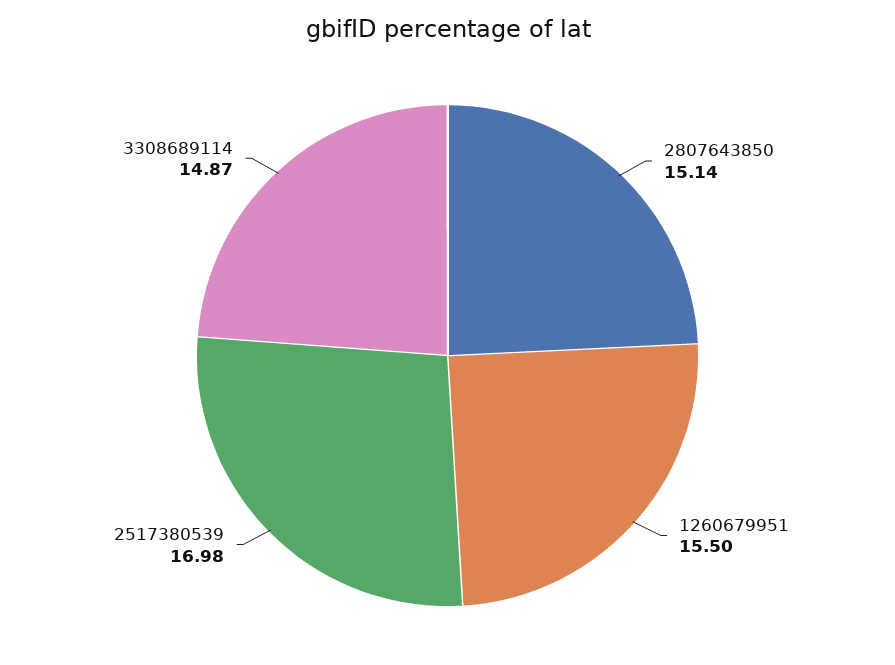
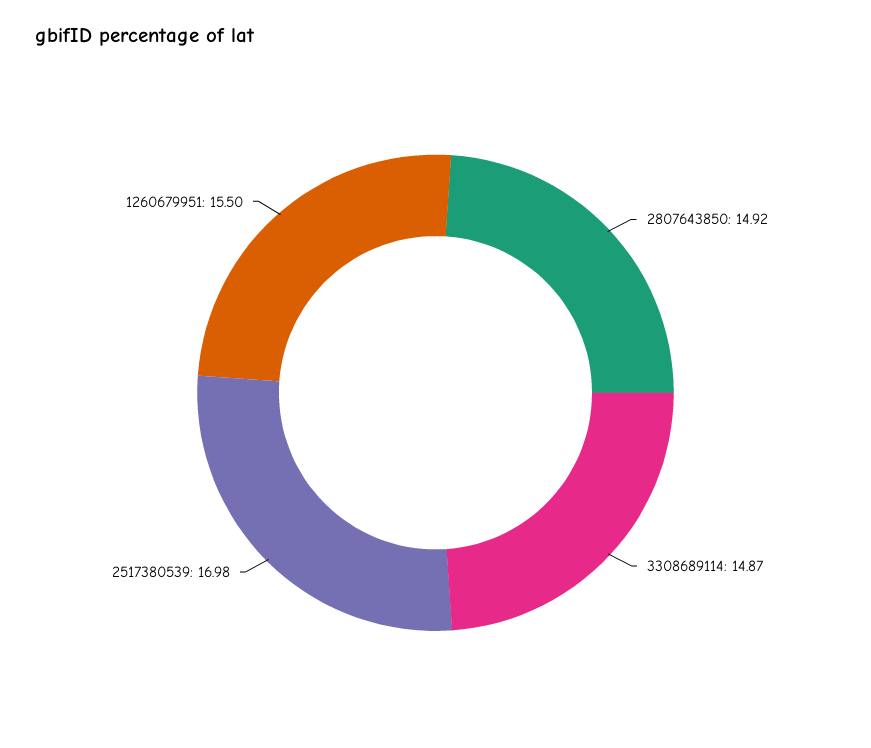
2807643850: 15.14 -> 14.92

